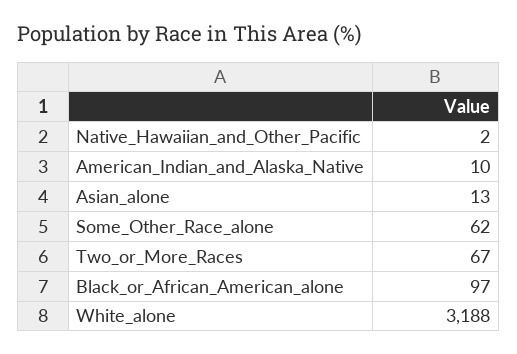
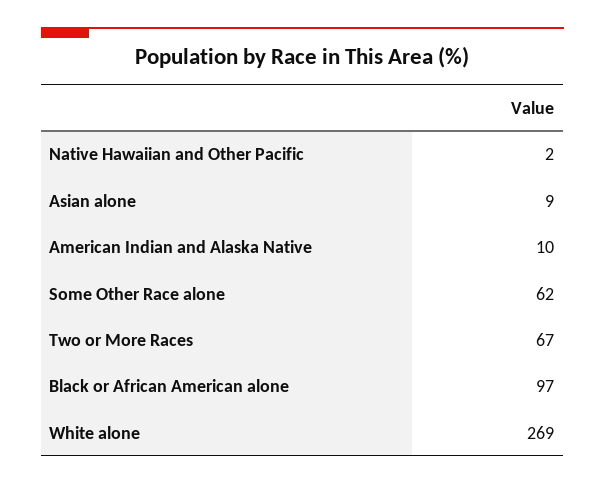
Asian_alone: 13 -> 9
White_alone: 3188 -> 269

